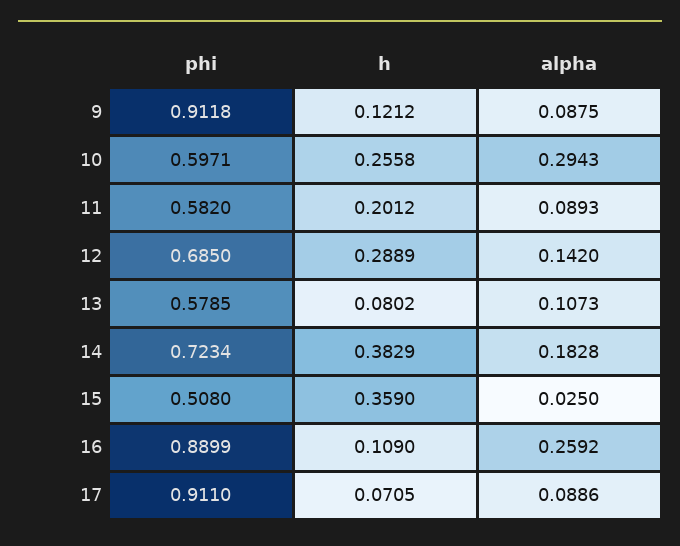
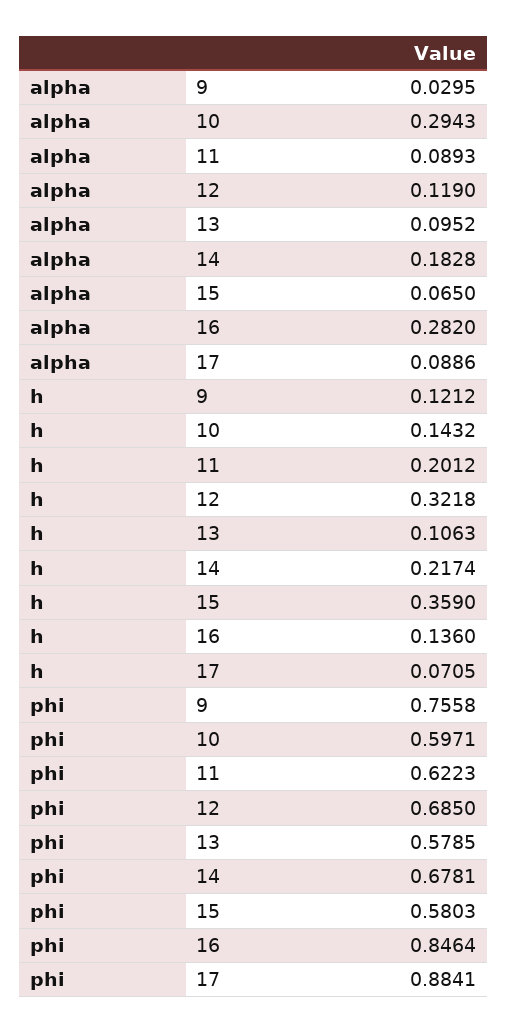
phi, 9: 0.9118 -> 0.7558
alpha, 9: 0.0875 -> 0.0295
h, 10: 0.2558 -> 0.1432
phi, 11: 0.582 -> 0.6223
h, 12: 0.2889 -> 0.3218
alpha, 12: 0.142 -> 0.119
h, 13: 0.0802 -> 0.1063
alpha, 13: 0.1073 -> 0.0952
phi, 14: 0.7234 -> 0.6781
h, 14: 0.3829 -> 0.2174
phi, 15: 0.508 -> 0.5803
alpha, 15: 0.025 -> 0.065
phi, 16: 0.8899 -> 0.8464
h, 16: 0.109 -> 0.136
alpha, 16: 0.2592 -> 0.282
phi, 17: 0.911 -> 0.8841

